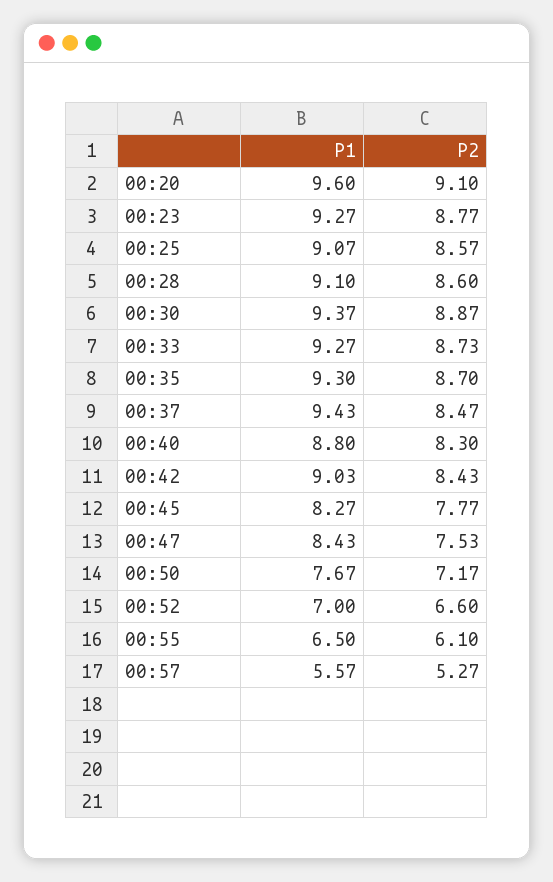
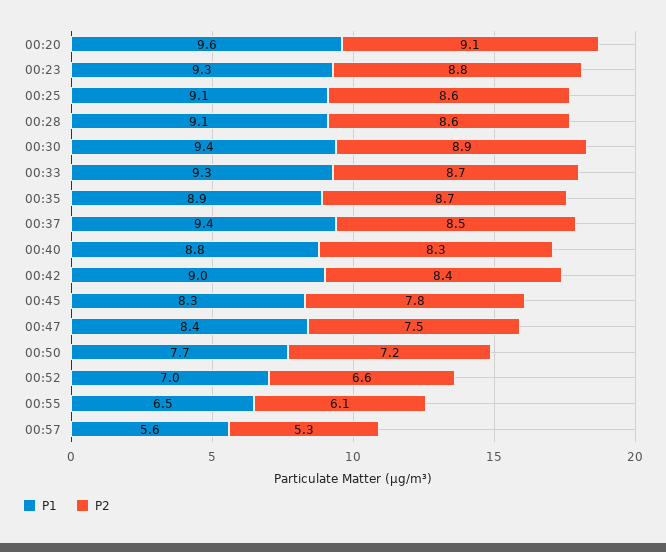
P1, 00:35: 9.3 -> 8.9

